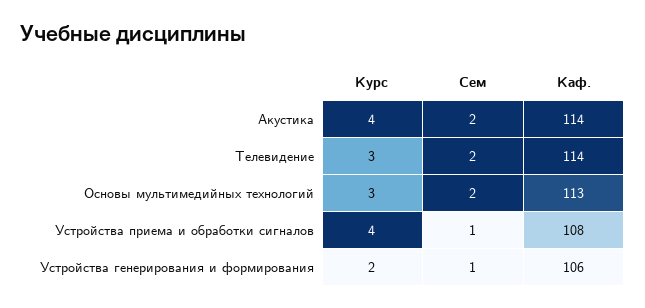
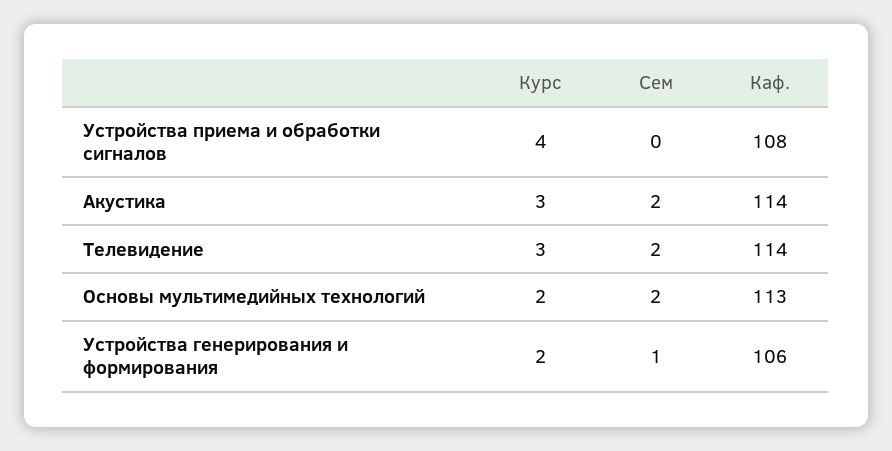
Курс, Акустика: 4 -> 3
Курс, Основы мультимедийных технологий: 3 -> 2
Сем, Устройства приема и обработки сигналов: 1 -> 0

